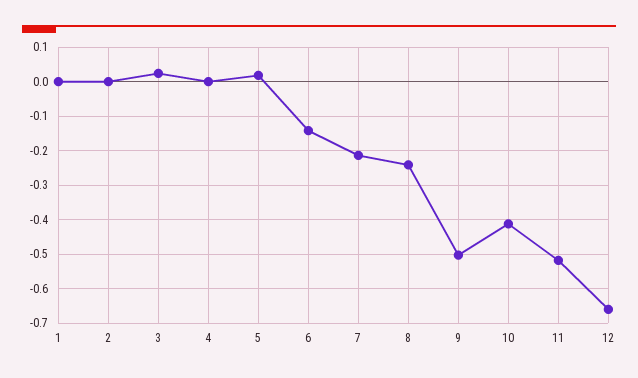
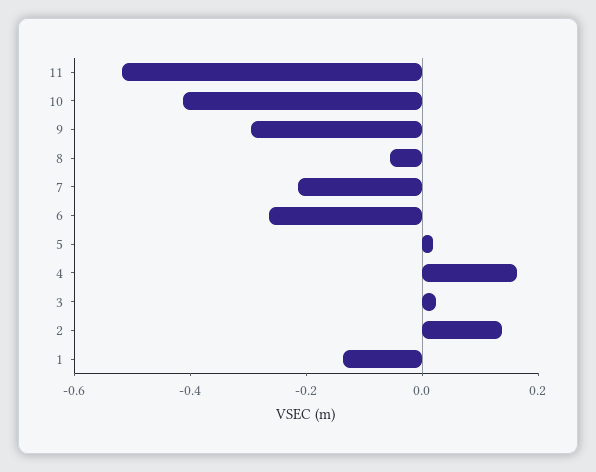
1: 0 -> -0.15
2: 0 -> 0.15
4: 0 -> 0.15
6: -0.14 -> -0.25
8: -0.24 -> -0.05
9: -0.5 -> -0.3
12: -0.66 -> none

